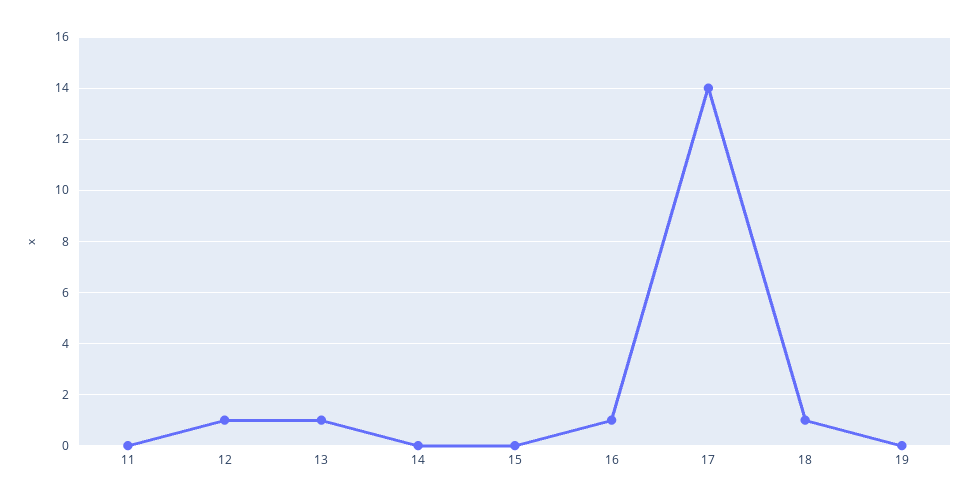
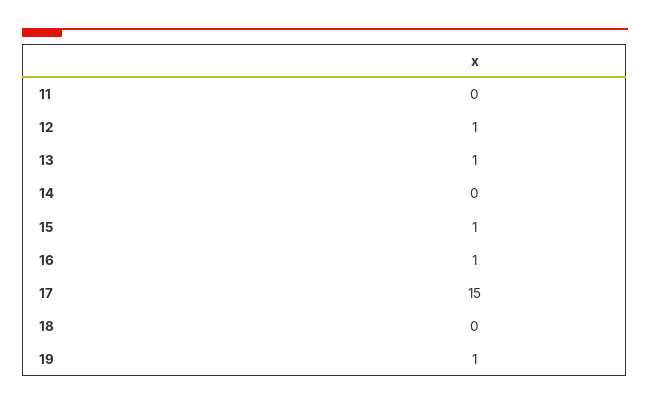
15: 0 -> 1
17: 14 -> 15
18: 1 -> 0
19: 0 -> 1

